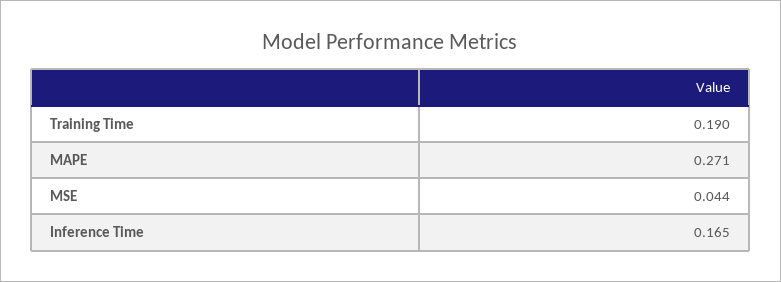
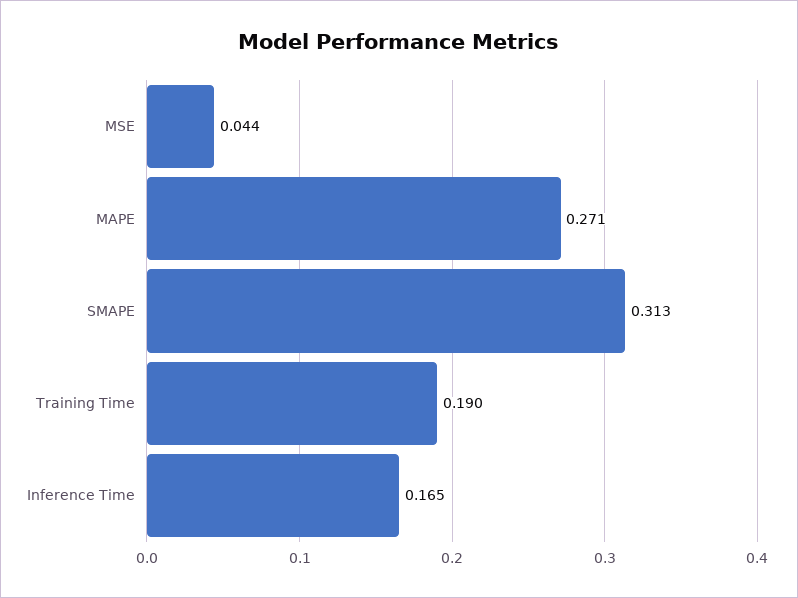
SMAPE: none -> 0.313

